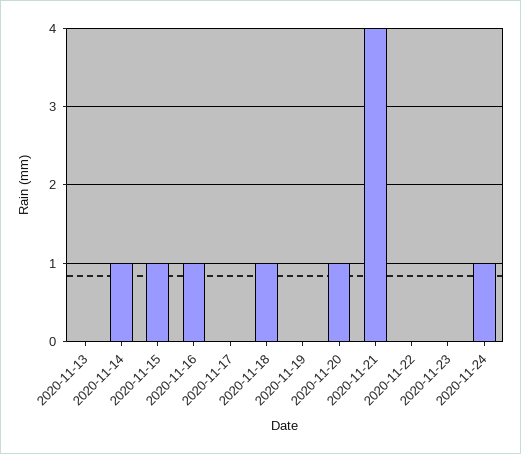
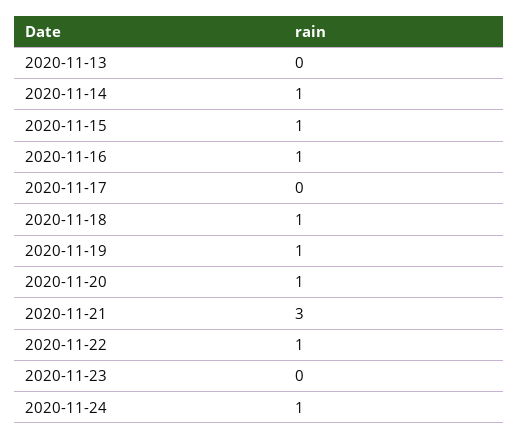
2020-11-19: 0 -> 1
2020-11-21: 4 -> 3
2020-11-22: 0 -> 1

